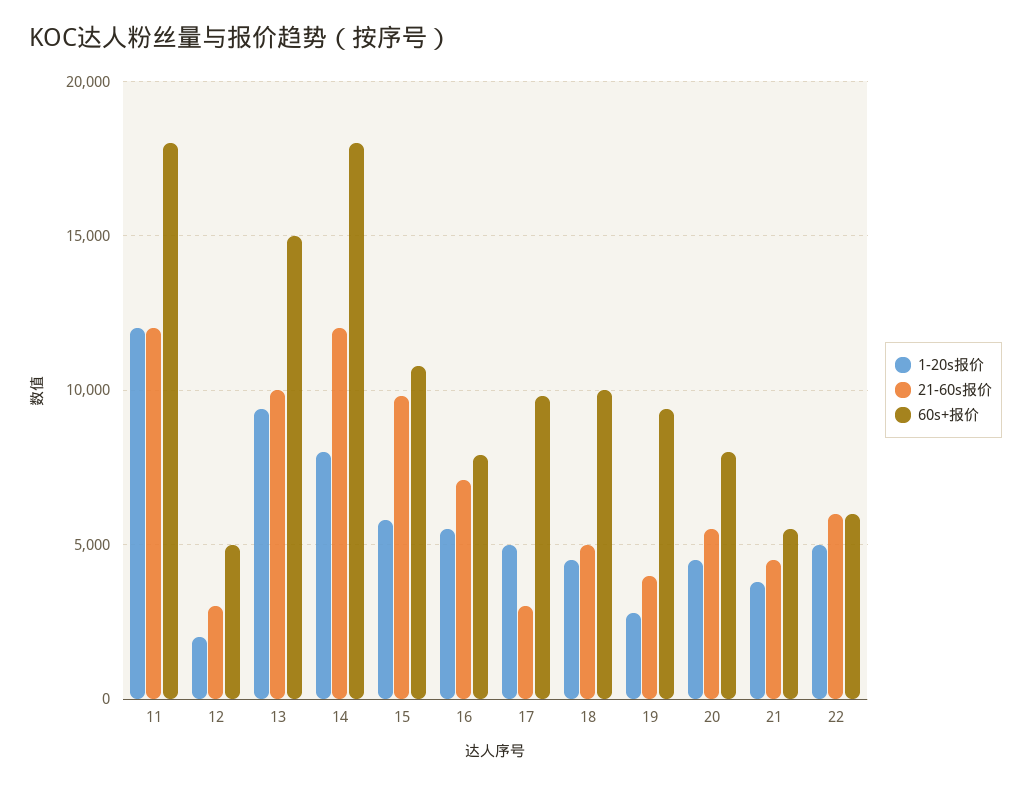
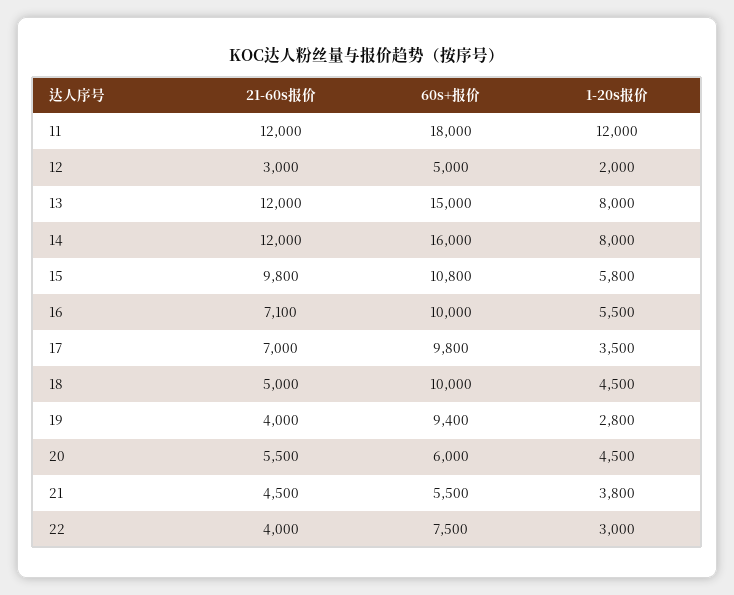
1-20s报价, 13: 9500 -> 8000
21-60s报价, 13: 10000 -> 12000
60s+报价, 14: 18000 -> 16000
60s+报价, 16: 8000 -> 10000
1-20s报价, 17: 5000 -> 3500
21-60s报价, 17: 3000 -> 7000
60s+报价, 20: 8000 -> 6000
1-20s报价, 22: 5000 -> 3000
21-60s报价, 22: 6000 -> 4000
60s+报价, 22: 6000 -> 7500

